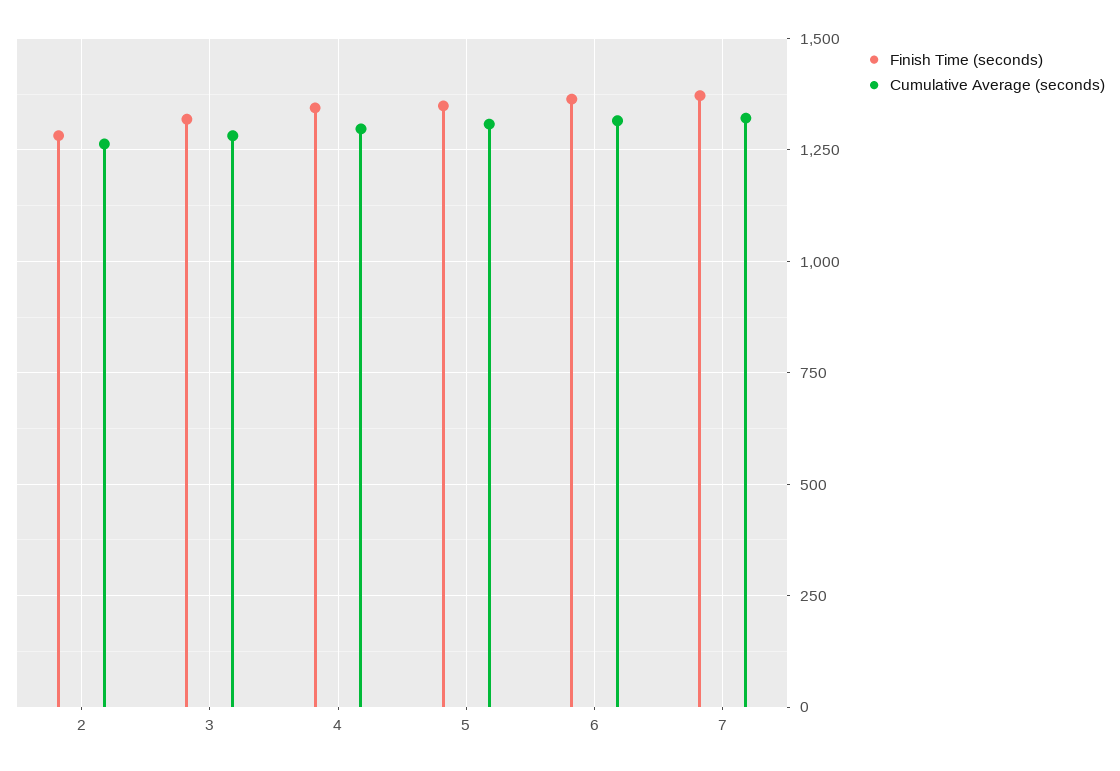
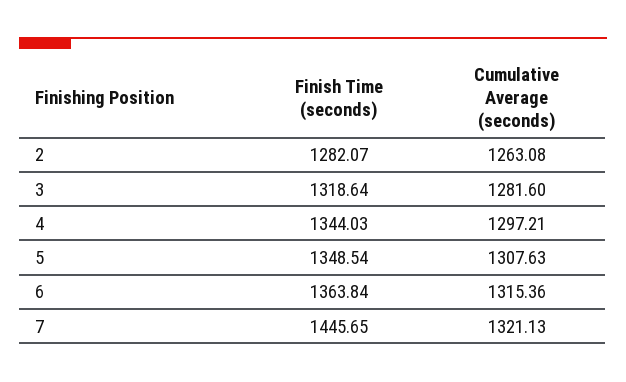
Finish Time (seconds), 7: 1375 -> 1445.65

